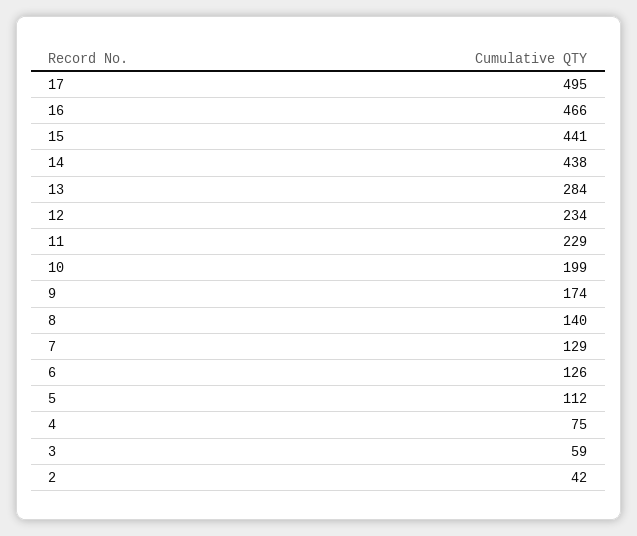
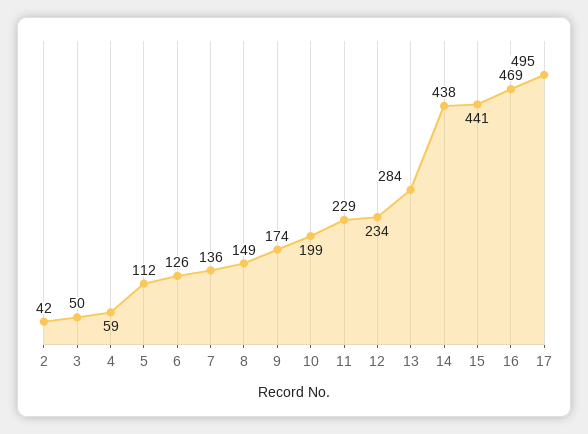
16: 466 -> 469
8: 140 -> 149
7: 129 -> 136
4: 75 -> 59
3: 59 -> 50

